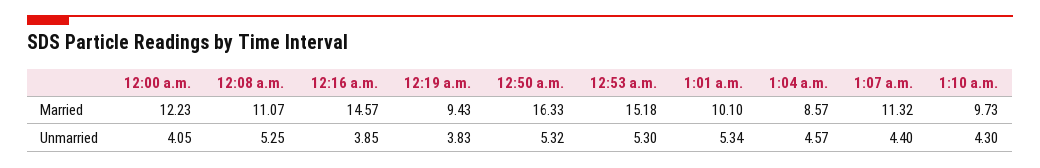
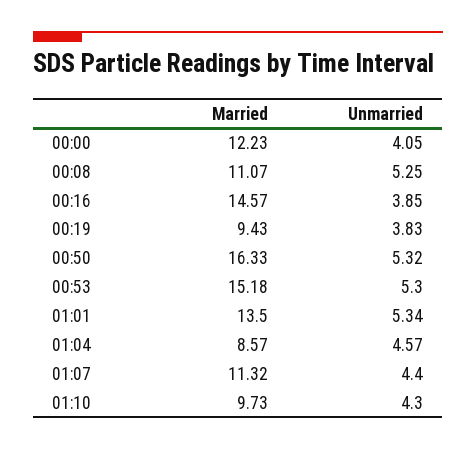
1:01 a.m., Married: 10.1 -> 13.5

